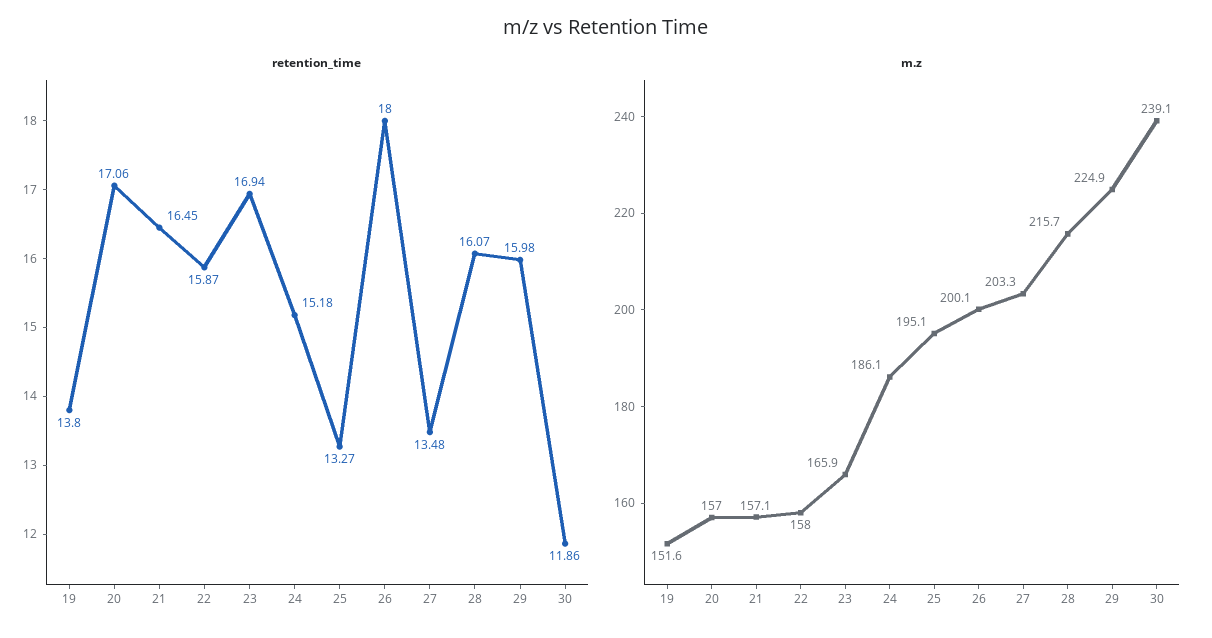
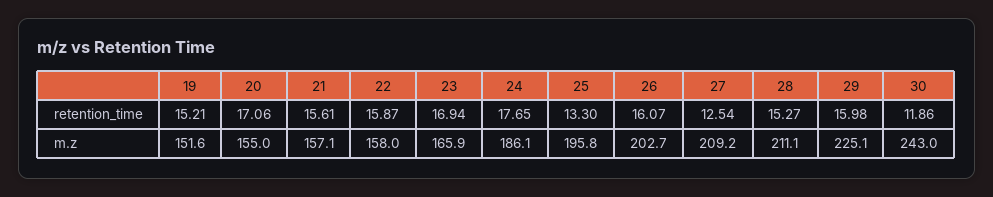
retention_time, 19: 13.8 -> 15.21
retention_time, 21: 16.45 -> 15.61
retention_time, 24: 15.18 -> 17.65
retention_time, 25: 13.27 -> 13.3
retention_time, 26: 18 -> 16.07
retention_time, 27: 13.48 -> 12.54
retention_time, 28: 16.07 -> 15.27
m.z, 20: 157 -> 155
m.z, 25: 195.1 -> 195.8
m.z, 26: 200.1 -> 202.7
m.z, 27: 203.3 -> 209.2
m.z, 28: 215.7 -> 211.1
m.z, 29: 224.9 -> 225.1
m.z, 30: 239.1 -> 243

